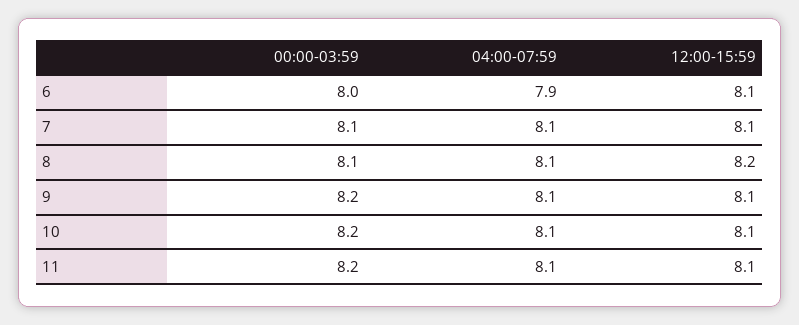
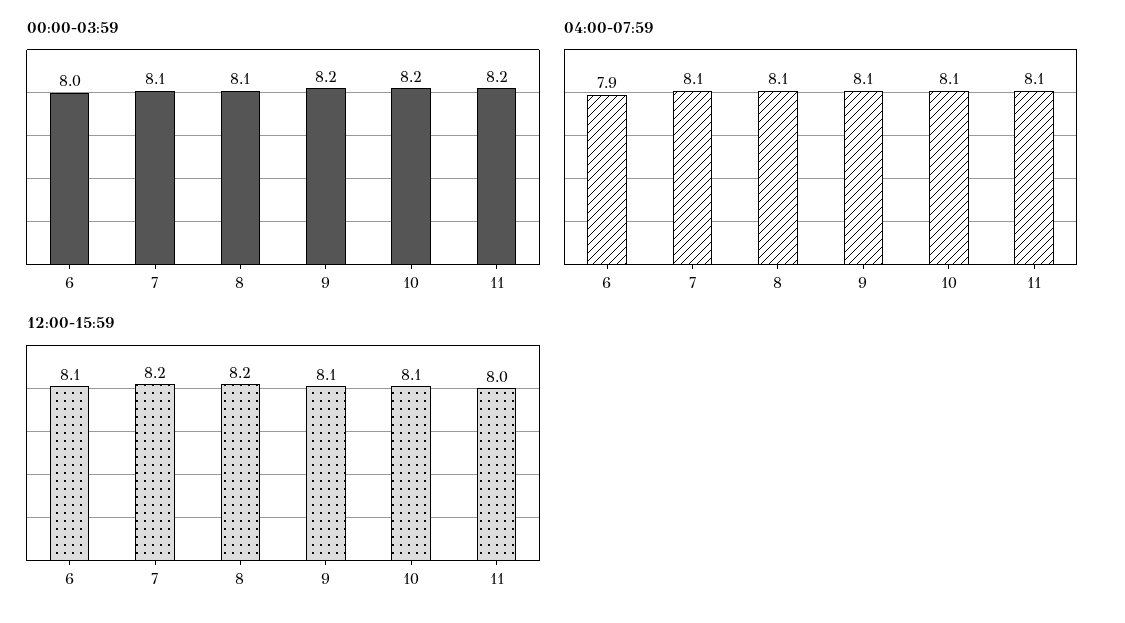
12:00-15:59, 7: 8.1 -> 8.2
12:00-15:59, 11: 8.1 -> 8

